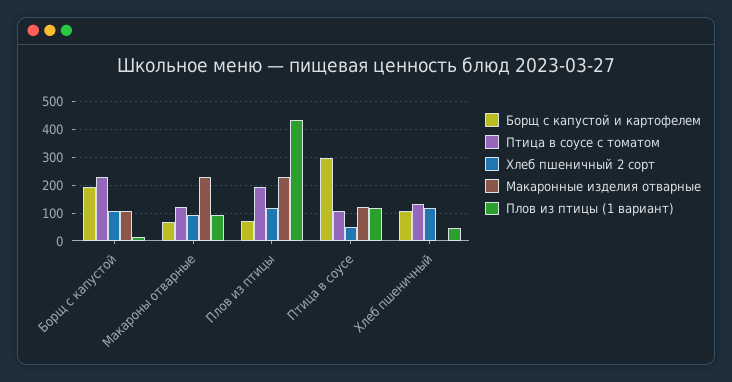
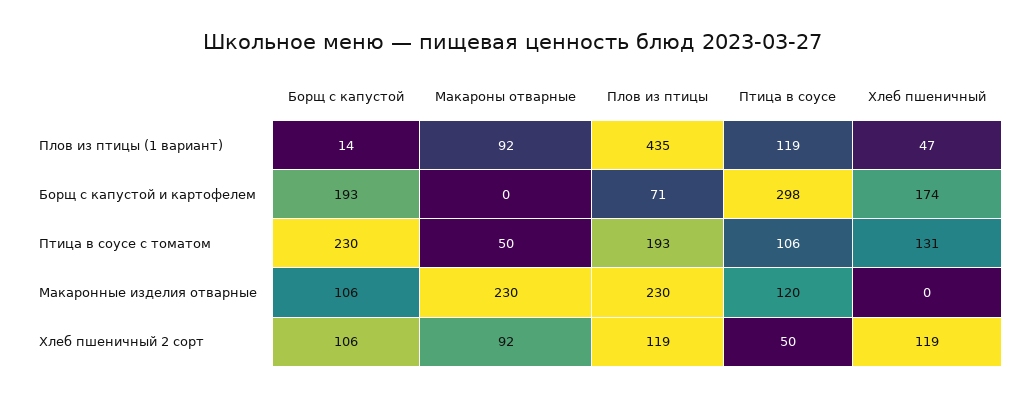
Борщ с капустой и картофелем, Макароны отварные: 75 -> 0
Птица в соусе с томатом, Макароны отварные: 125 -> 50
Борщ с капустой и картофелем, Хлеб пшеничный: 100 -> 174

